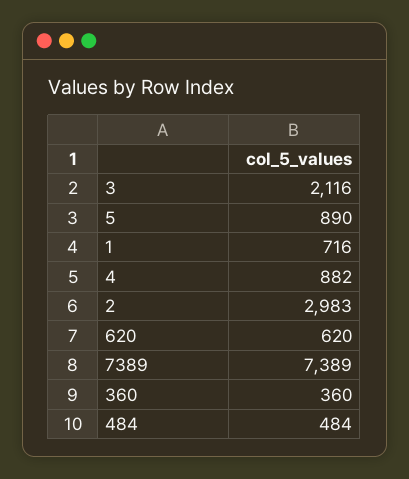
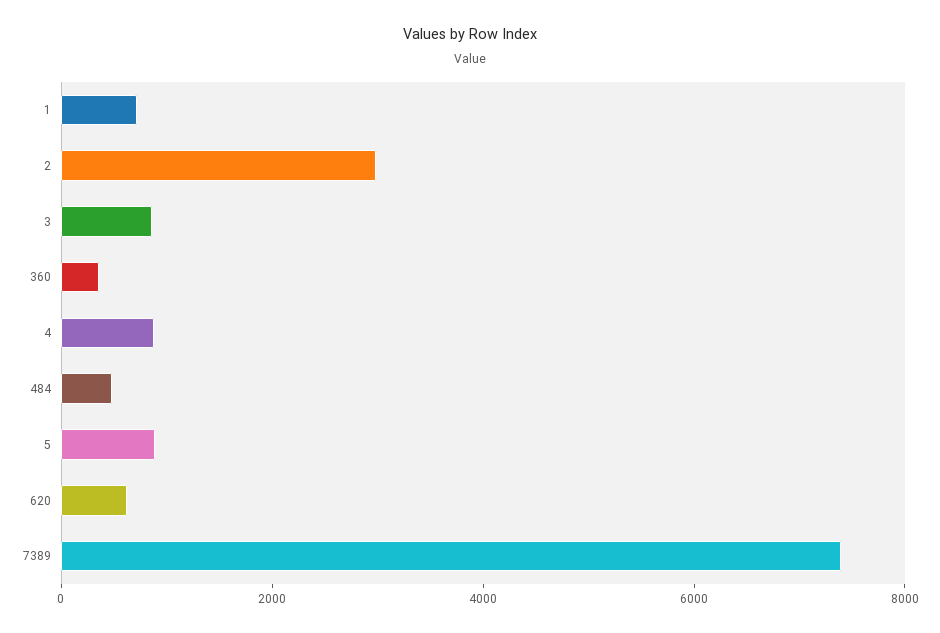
3: 2116 -> 1000

